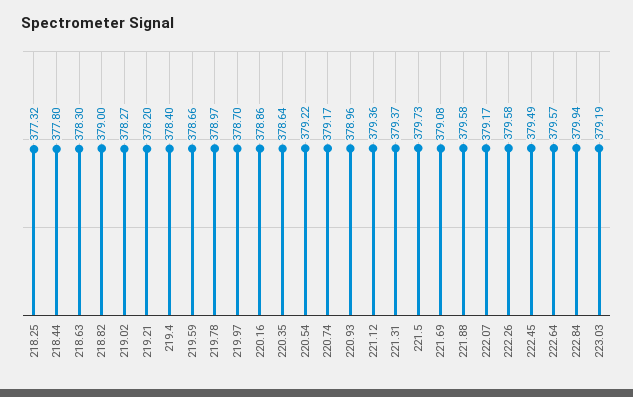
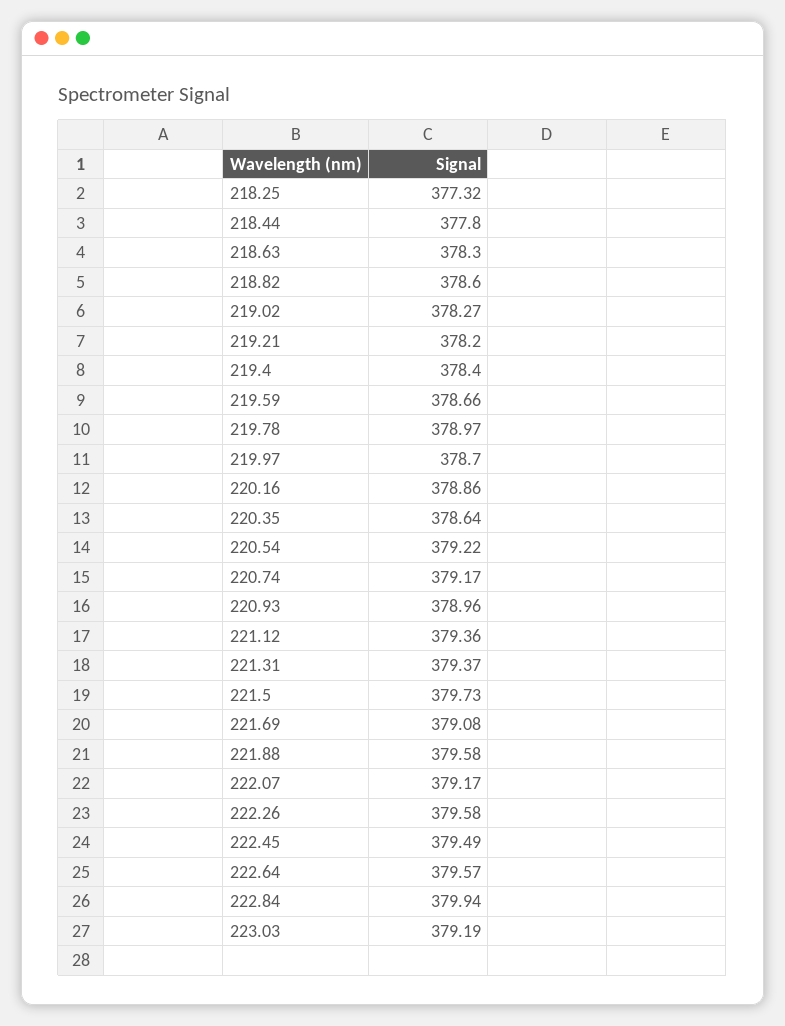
218.82: 379 -> 378.6

